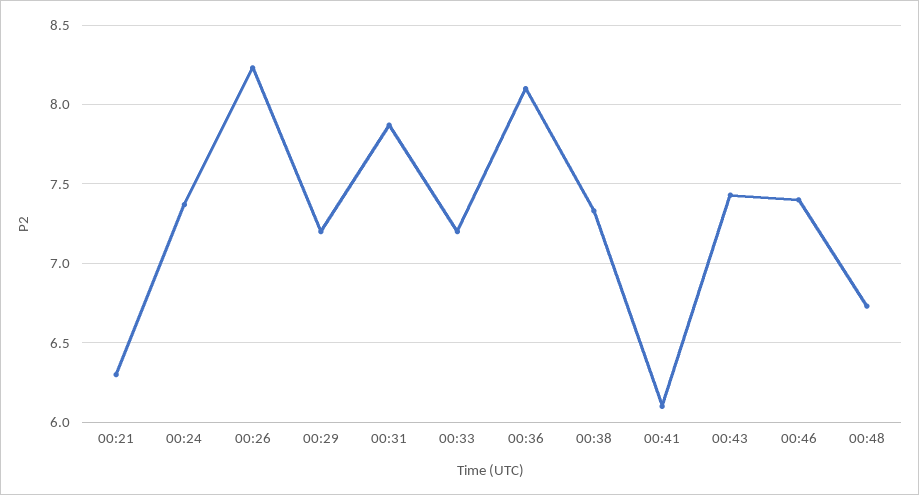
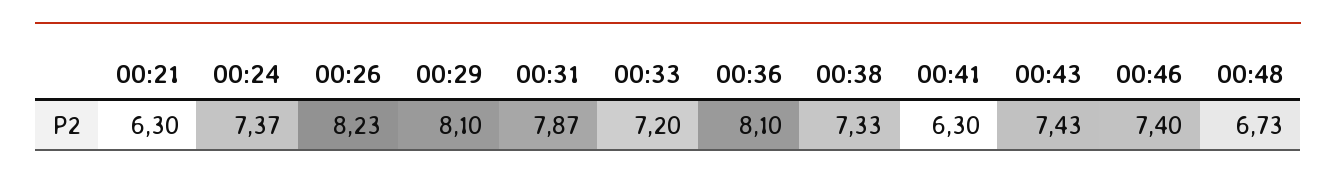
00:29: 7.2 -> 8.1
00:41: 6.1 -> 6.3

